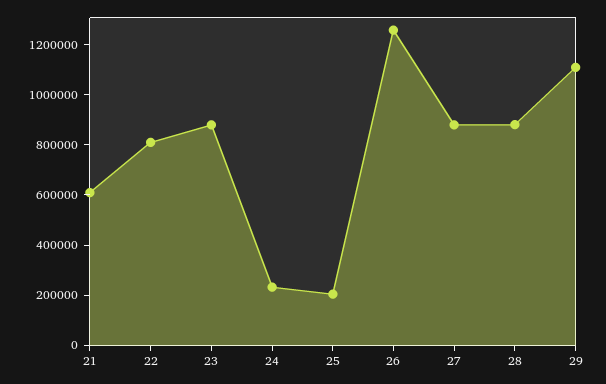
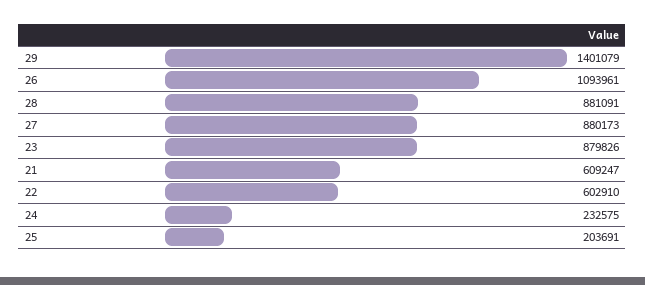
22: 800000 -> 602910
26: 1250000 -> 1093961
29: 1100000 -> 1401079

